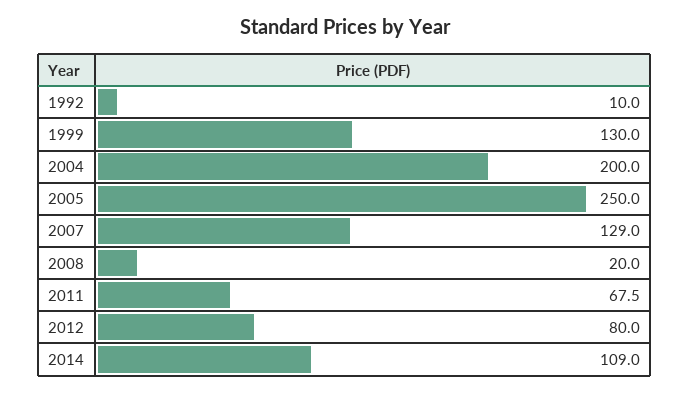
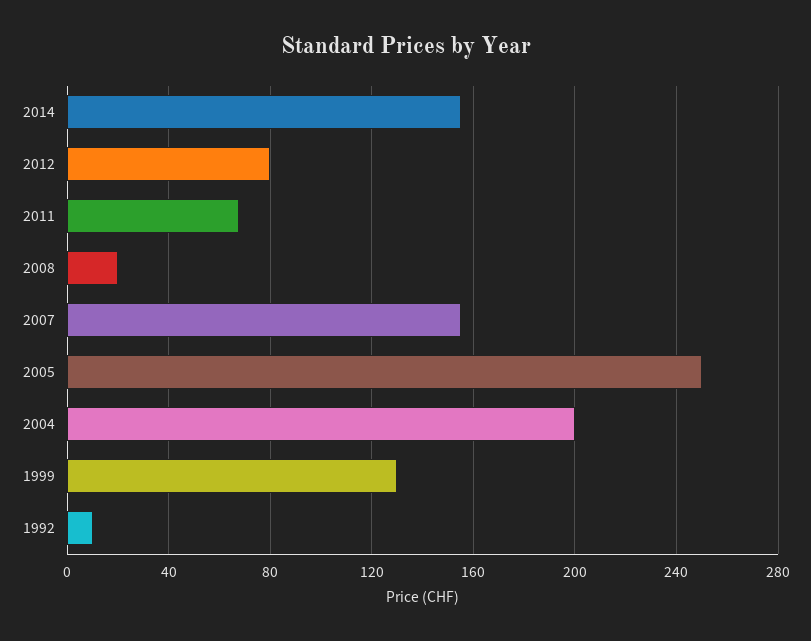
2007: 129 -> 155
2014: 109 -> 155

